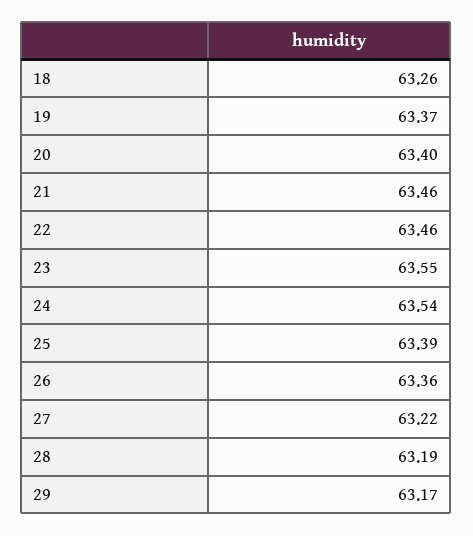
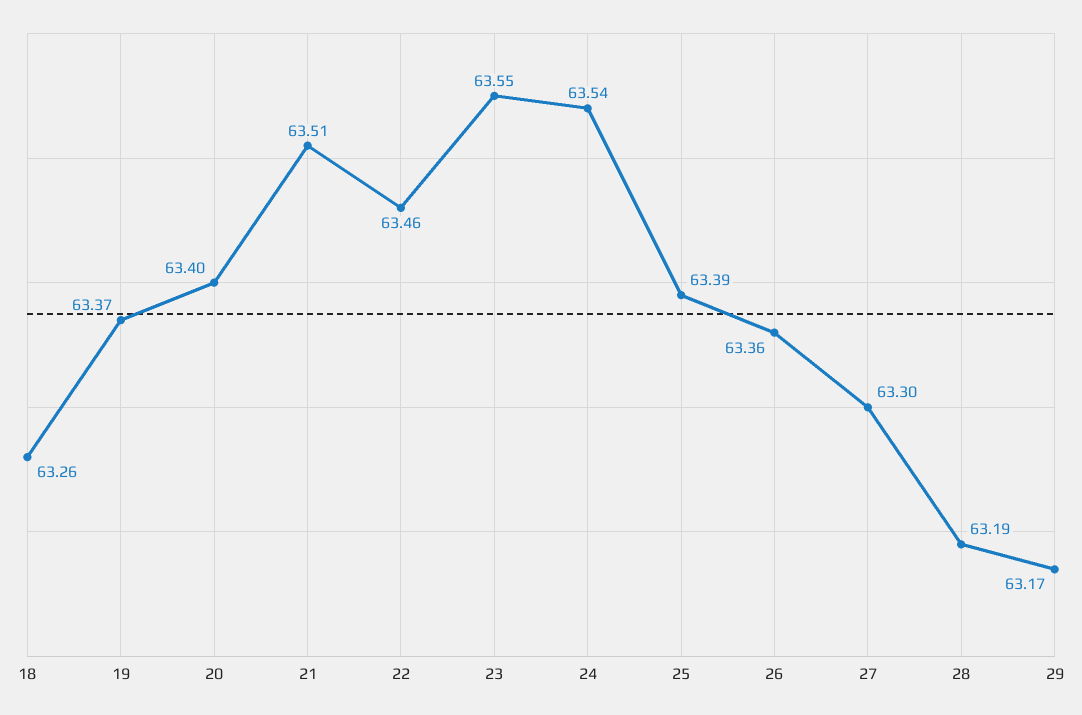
21: 63.46 -> 63.51
27: 63.22 -> 63.3

